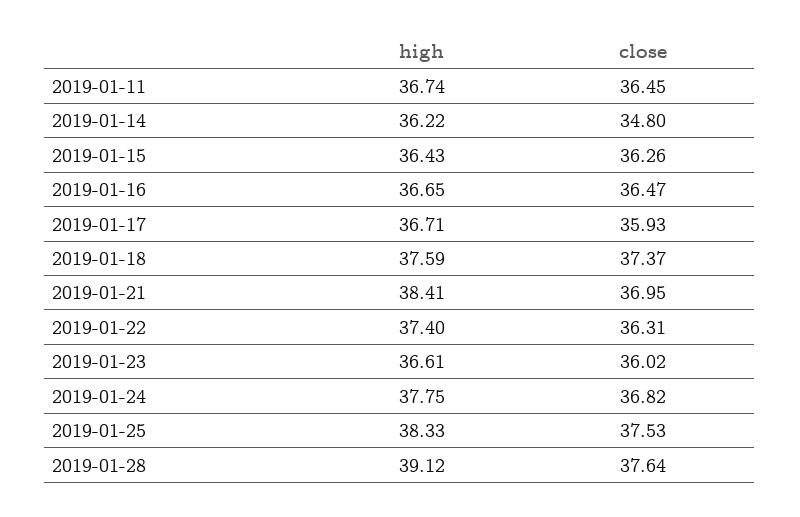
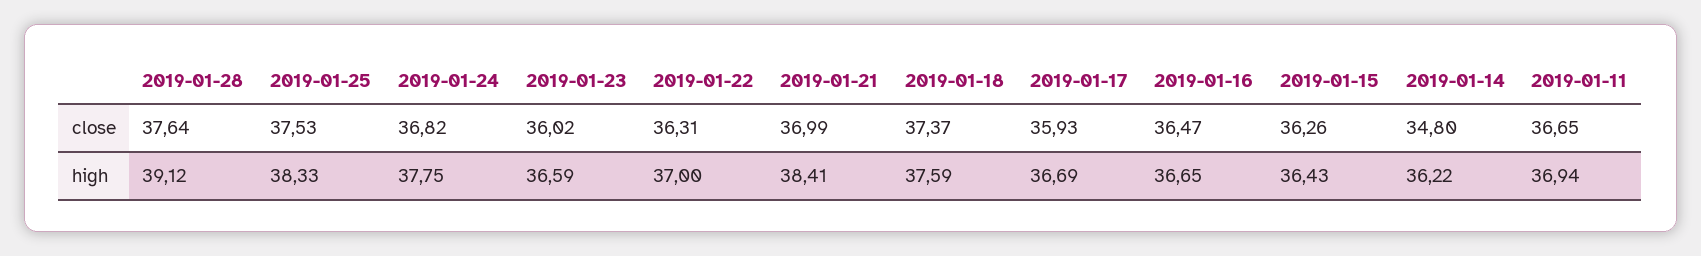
high, 2019-01-11: 36.74 -> 36.94
close, 2019-01-11: 36.45 -> 36.65
high, 2019-01-17: 36.71 -> 36.69
close, 2019-01-21: 36.95 -> 36.99
high, 2019-01-22: 37.4 -> 37
high, 2019-01-23: 36.61 -> 36.59

